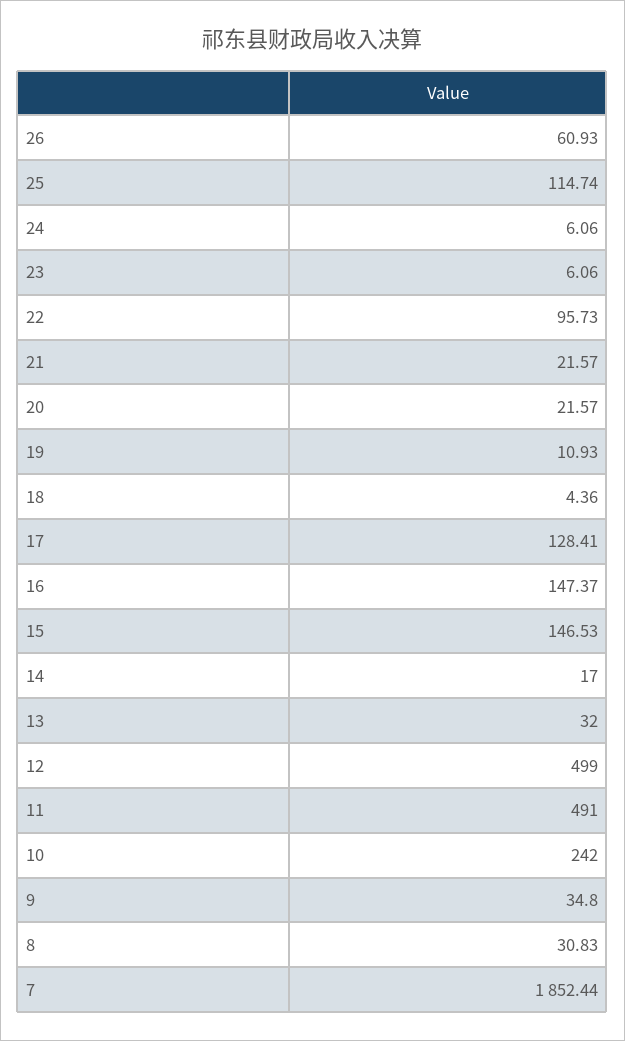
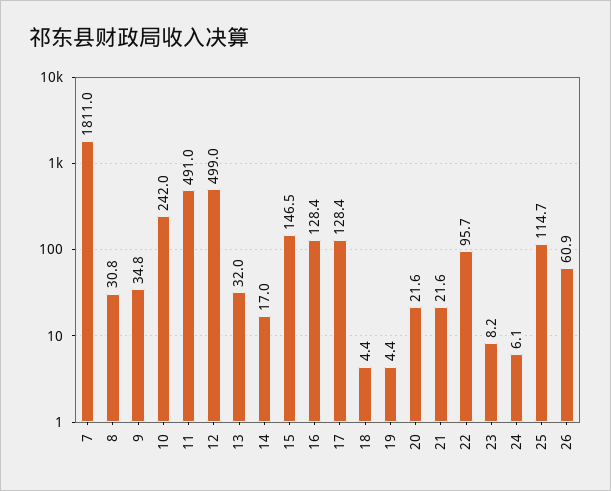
23: 6.06 -> 8.2
19: 10.93 -> 4.4
16: 147.37 -> 128.4
7: 1852.44 -> 1811

